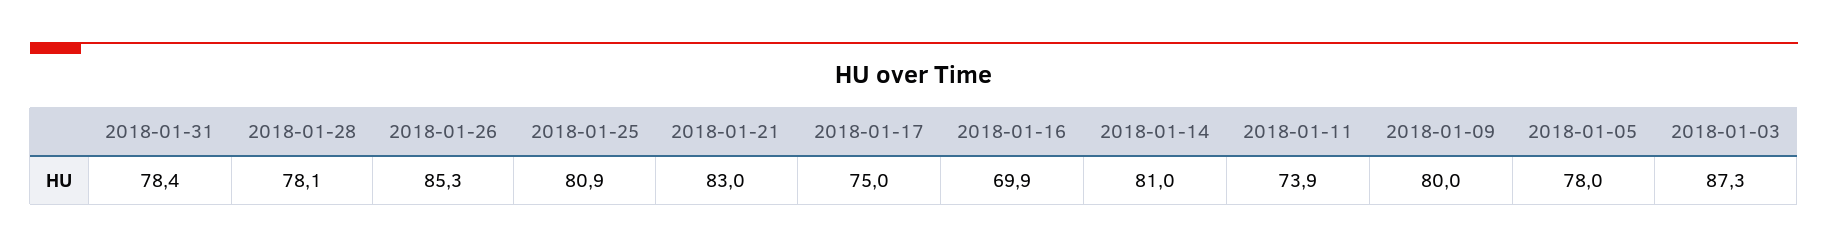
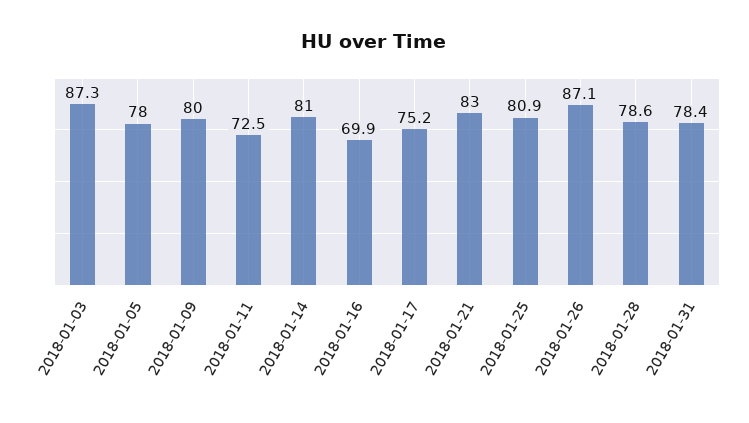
2018-01-28: 78.1 -> 78.6
2018-01-26: 85.3 -> 87.1
2018-01-17: 75 -> 75.2
2018-01-11: 73.9 -> 72.5

